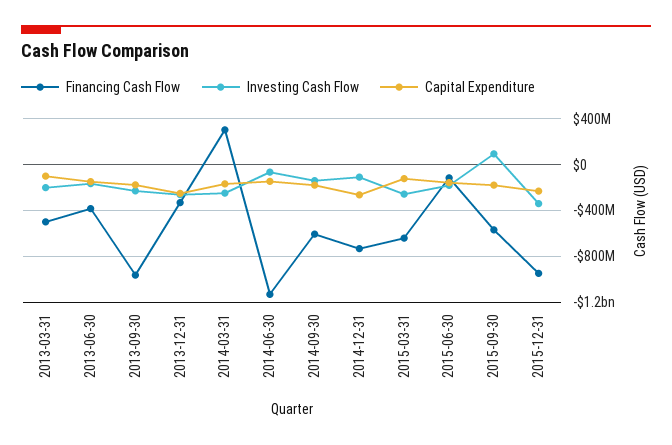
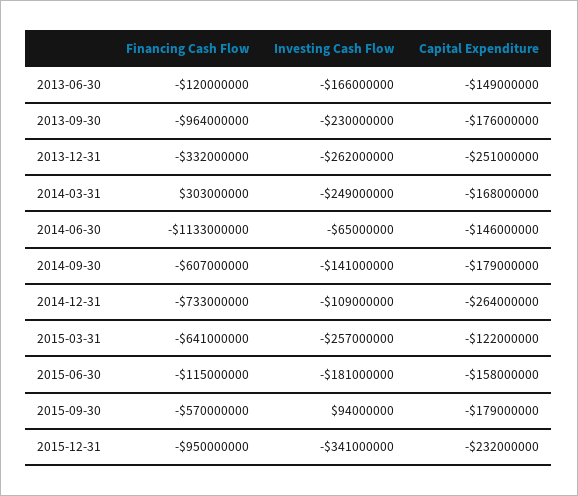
Financing Cash Flow, 2013-03-31: -500000000 -> none
Investing Cash Flow, 2013-03-31: -200000000 -> none
Capital Expenditure, 2013-03-31: -100000000 -> none
Financing Cash Flow, 2013-06-30: -400000000 -> -120000000

